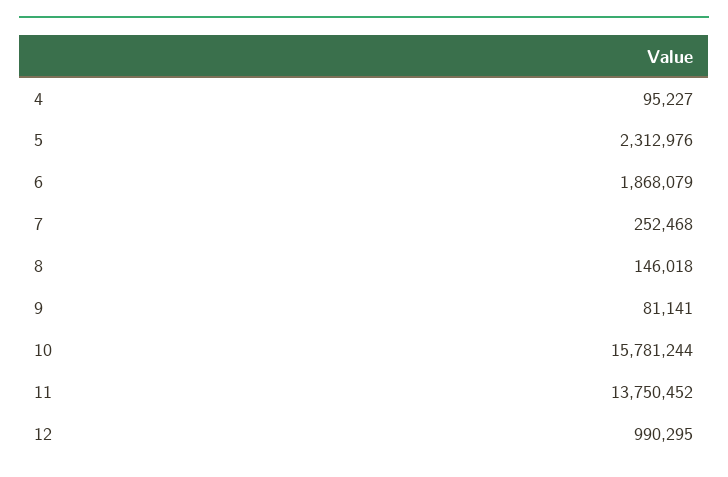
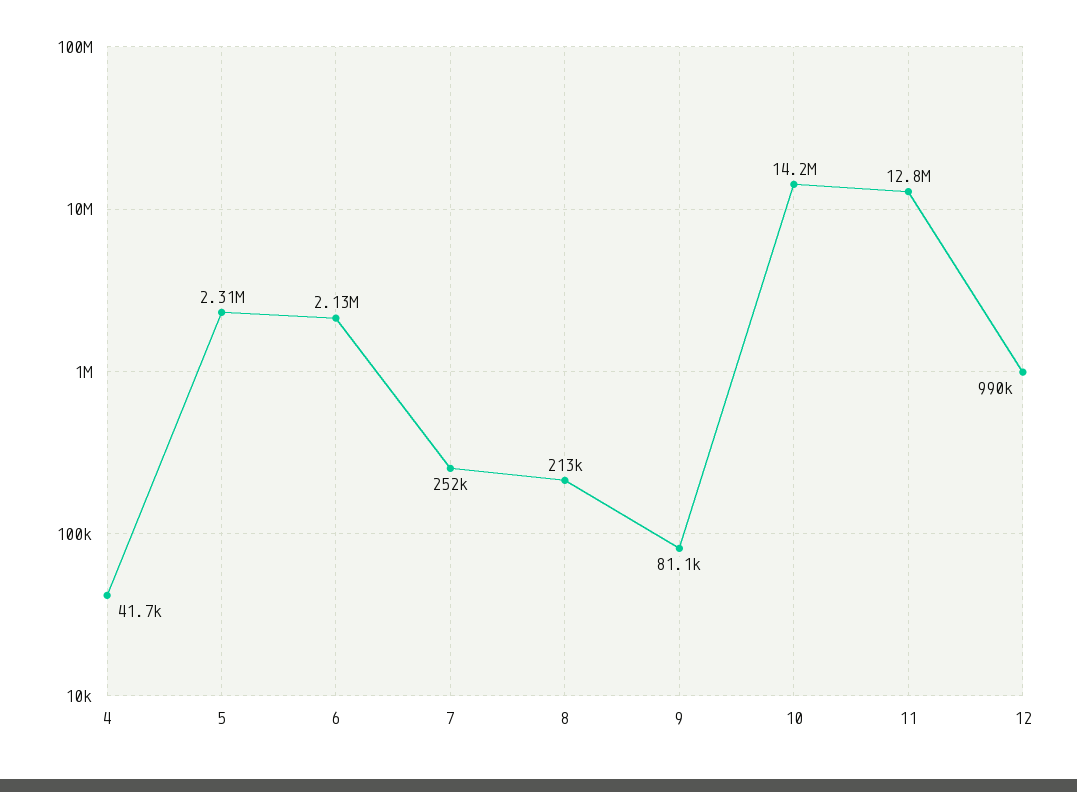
4: 95227 -> 41700
6: 1868079 -> 2130000
8: 146018 -> 213000
10: 15781244 -> 14200000
11: 13750452 -> 12800000

